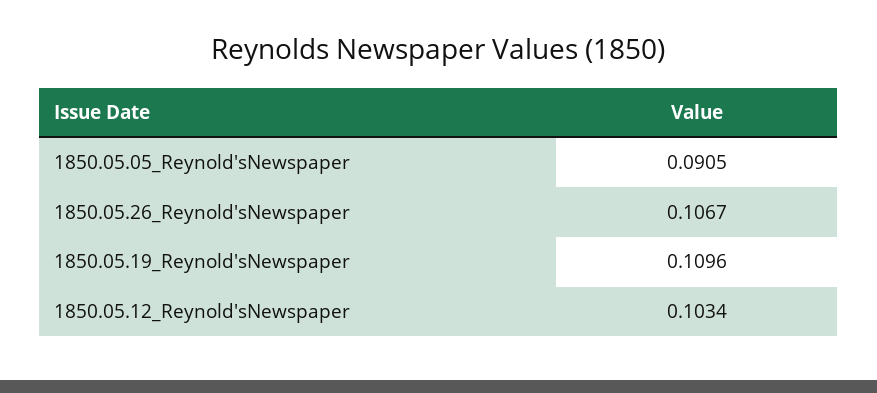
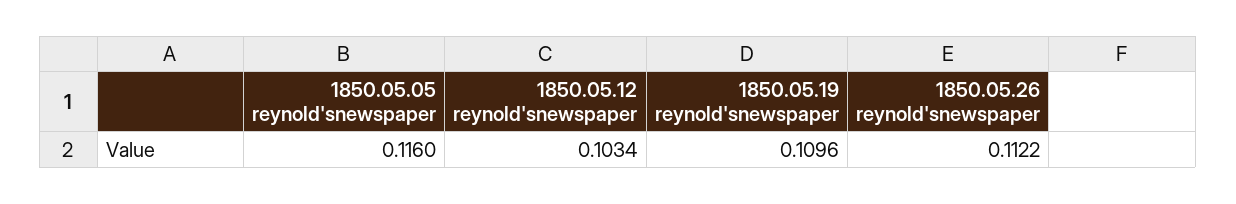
1850.05.05_Reynold'sNewspaper: 0.0905 -> 0.116
1850.05.26_Reynold'sNewspaper: 0.1067 -> 0.1122

